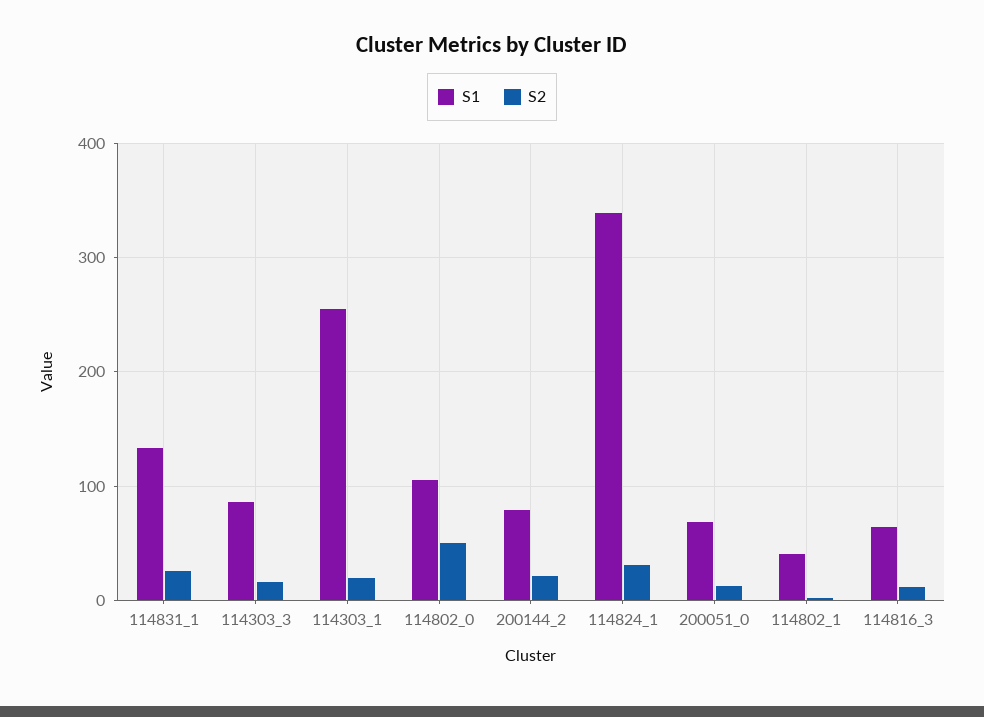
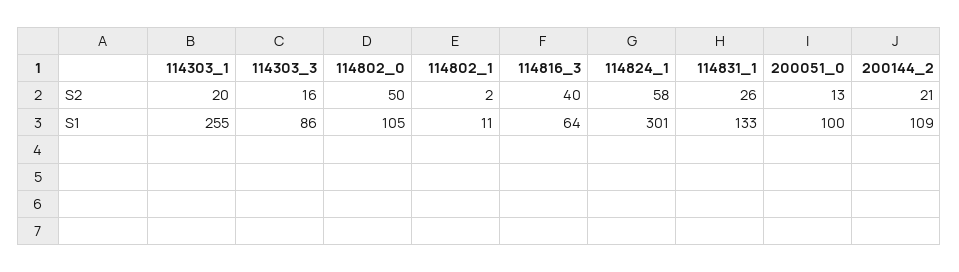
S1, 200144_2: 80 -> 109
S1, 114824_1: 340 -> 301
S2, 114824_1: 30 -> 58
S1, 200051_0: 70 -> 100
S1, 114802_1: 40 -> 11
S2, 114816_3: 10 -> 40

